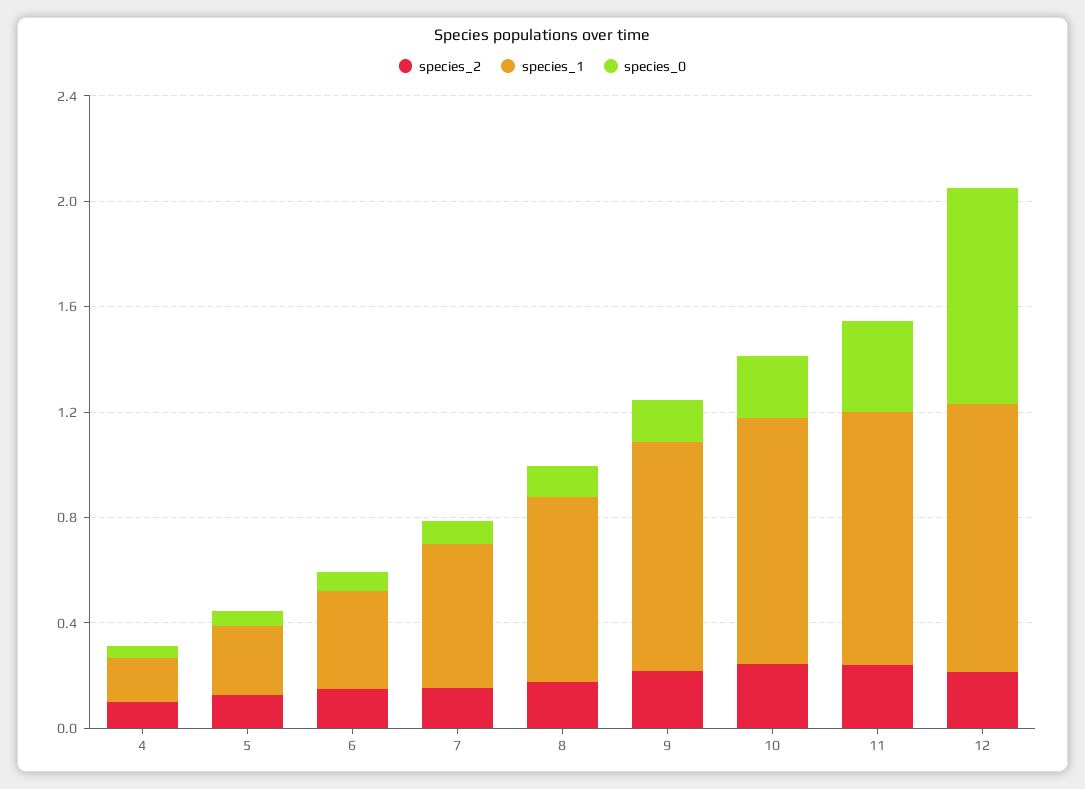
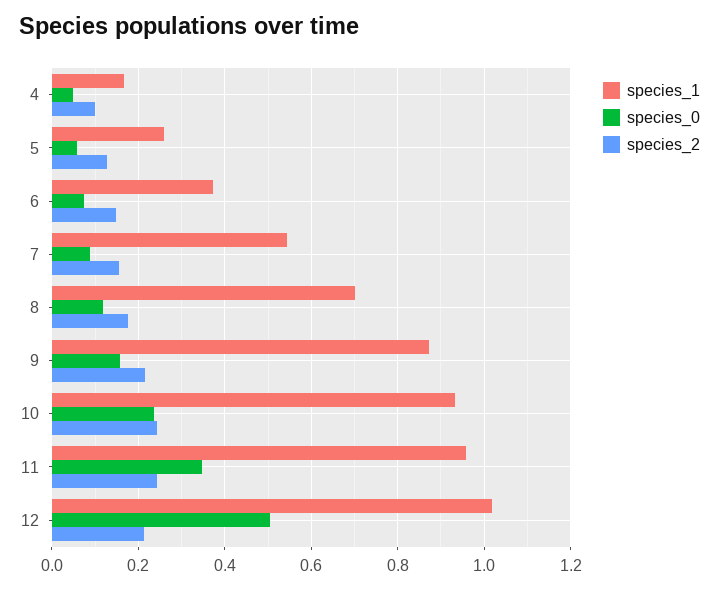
species_0, 12: 0.8 -> 0.5

